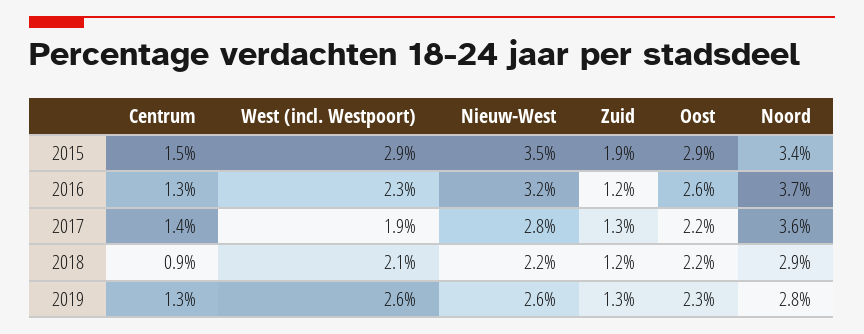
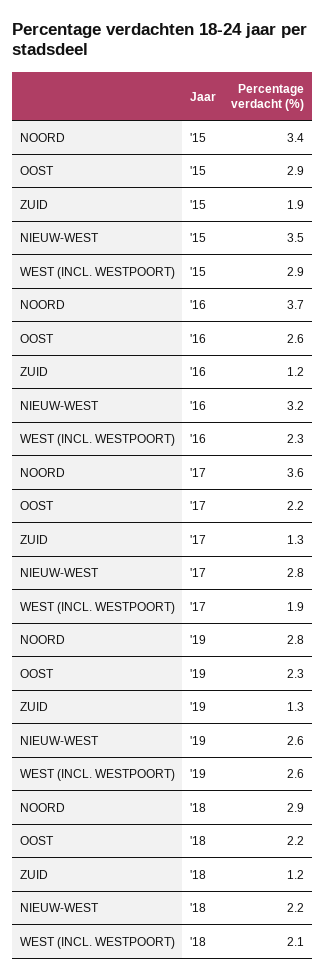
Centrum, 2015: 1.5 -> none
Centrum, 2016: 1.3 -> none
Centrum, 2017: 1.4 -> none
Centrum, 2018: 0.9 -> none
Centrum, 2019: 1.3 -> none

